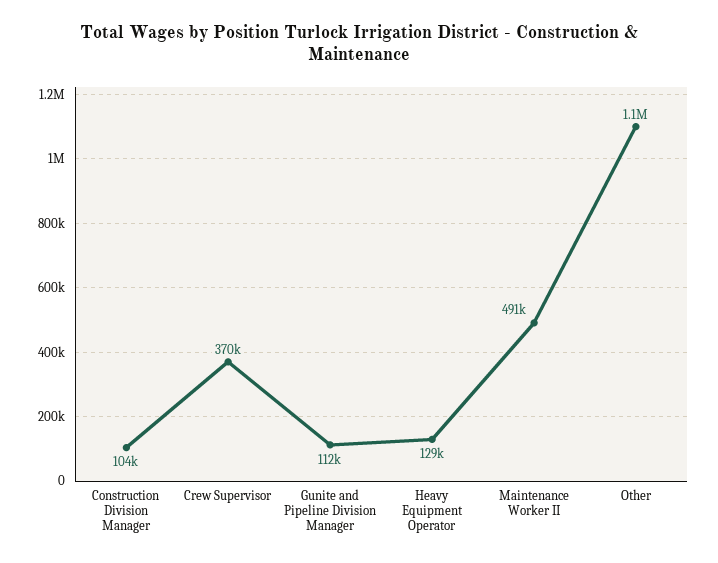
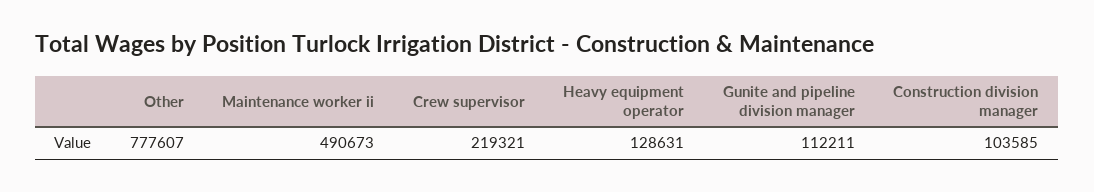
Crew Supervisor: 370000 -> 219321
Other: 1100000 -> 777607

